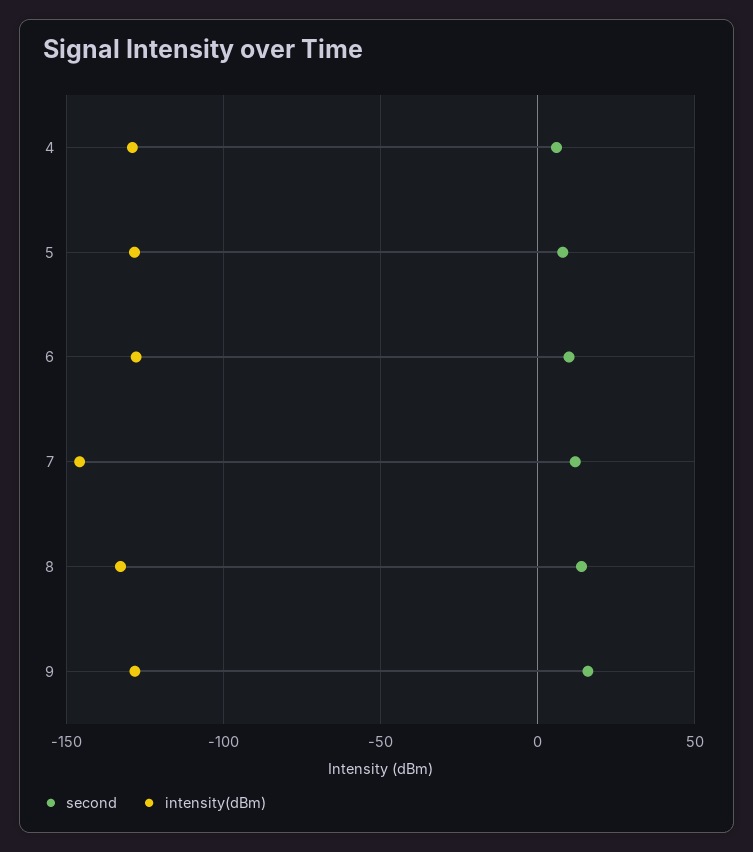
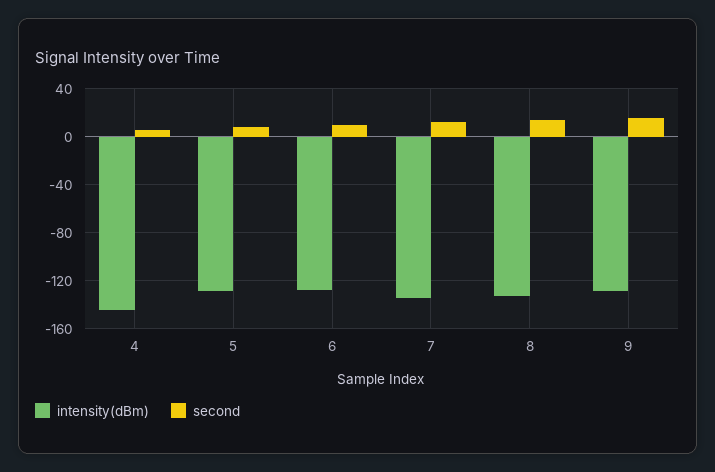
intensity(dBm), 4: -130 -> -145
intensity(dBm), 7: -145 -> -135

